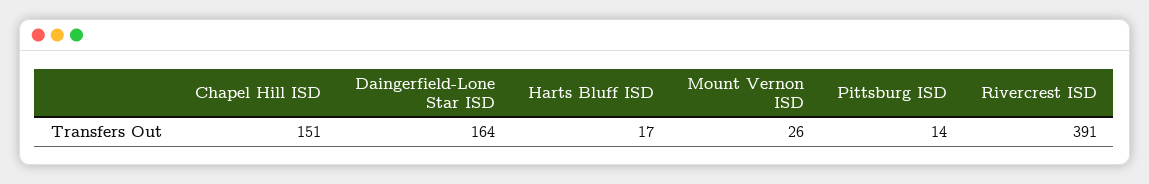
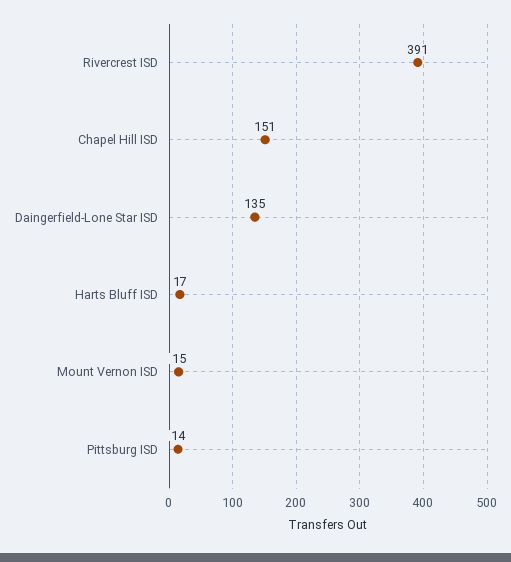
Daingerfield-Lone Star ISD: 164 -> 135
Mount Vernon ISD: 26 -> 15

